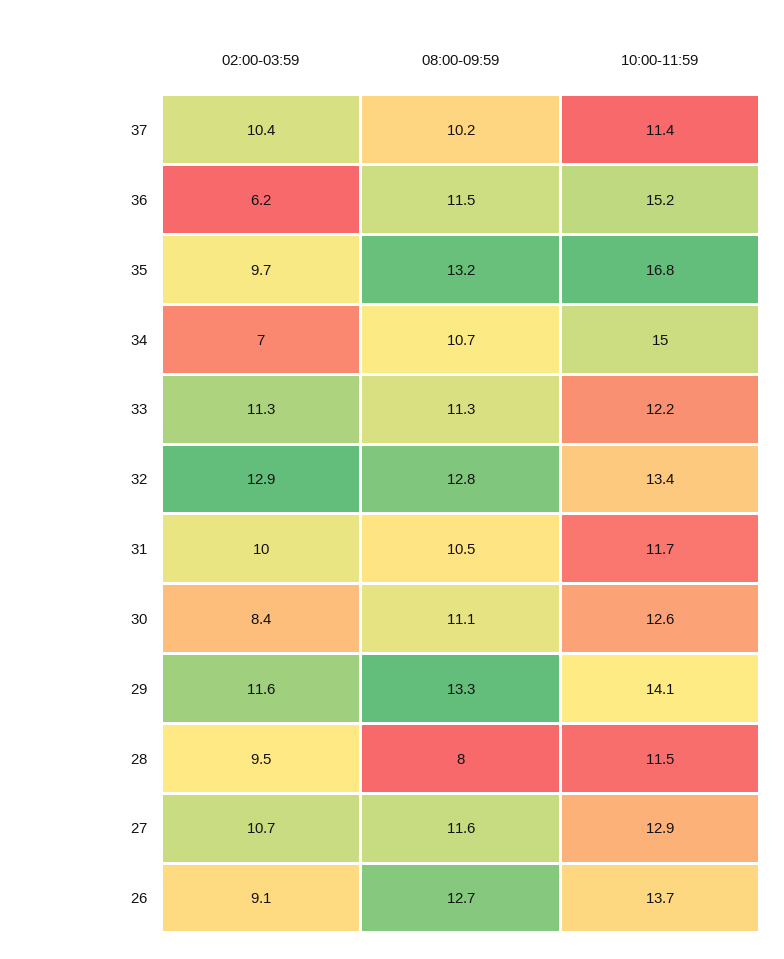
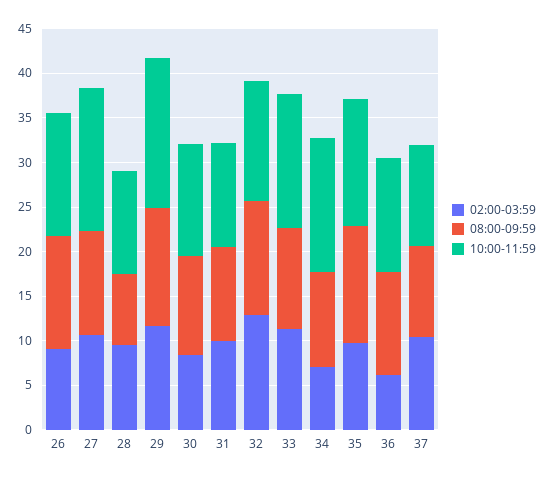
10:00-11:59, 36: 15.2 -> 13
10:00-11:59, 35: 16.8 -> 14
10:00-11:59, 33: 12.2 -> 15
10:00-11:59, 29: 14.1 -> 17
10:00-11:59, 27: 12.9 -> 16

